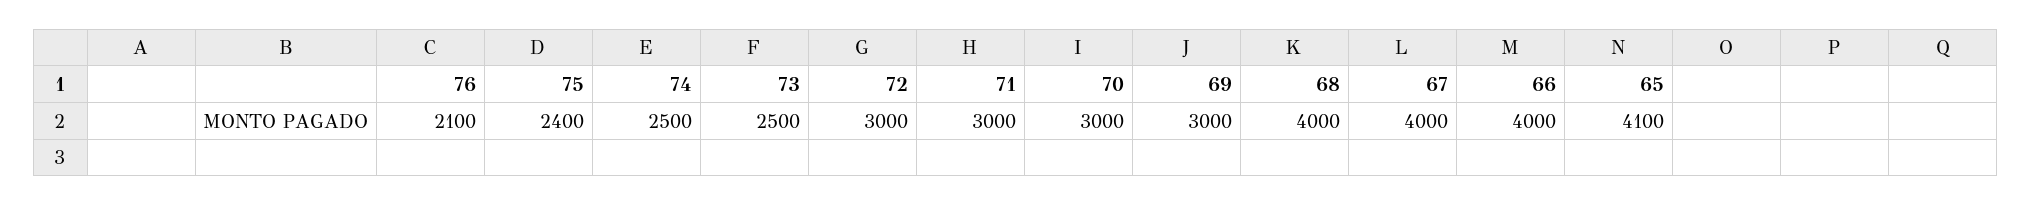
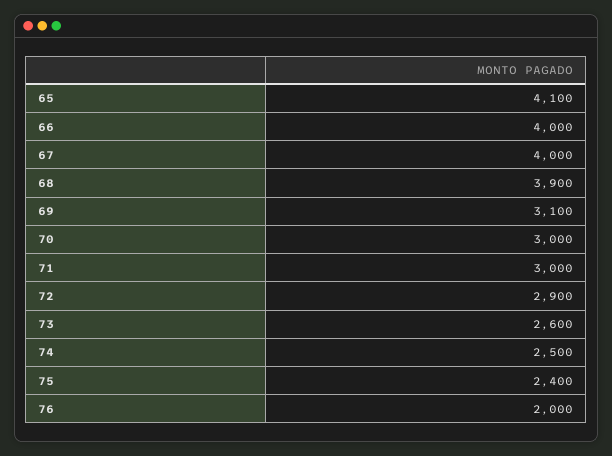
76: 2100 -> 2000
73: 2500 -> 2600
72: 3000 -> 2900
69: 3000 -> 3100
68: 4000 -> 3900

